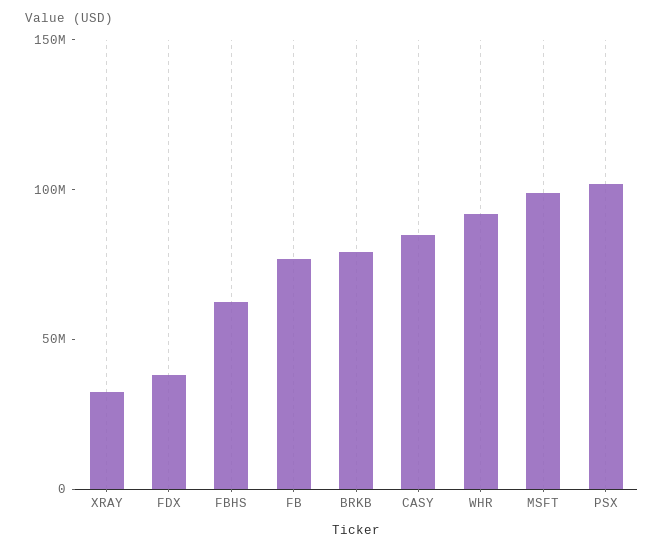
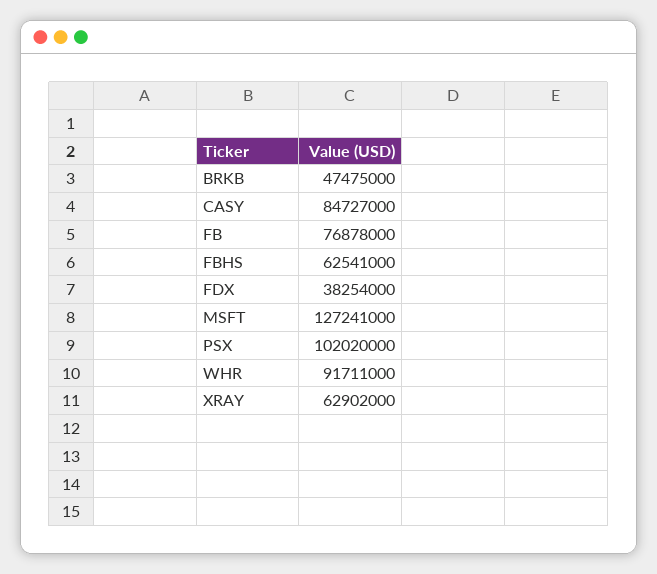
XRAY: 30000000 -> 62902000
BRKB: 80000000 -> 47475000
MSFT: 100000000 -> 127241000

